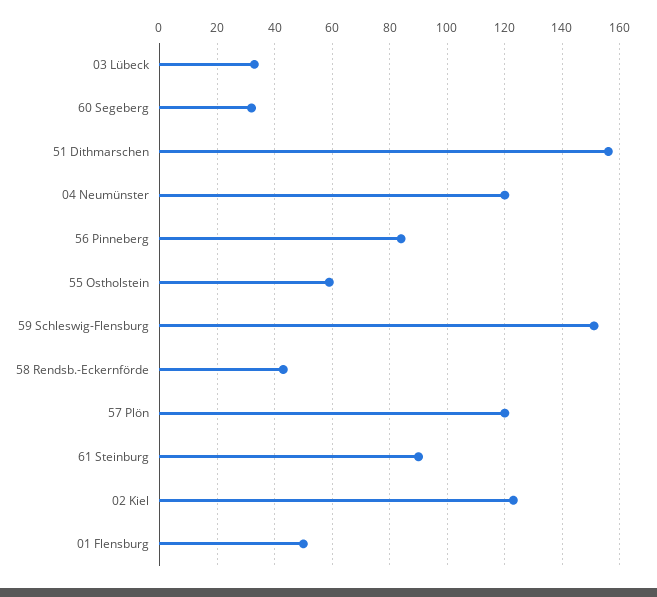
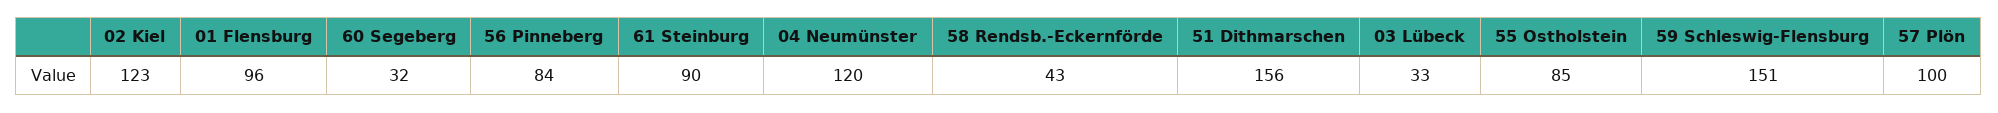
55 Ostholstein: 60 -> 85
57 Plön: 120 -> 100
01 Flensburg: 50 -> 96

